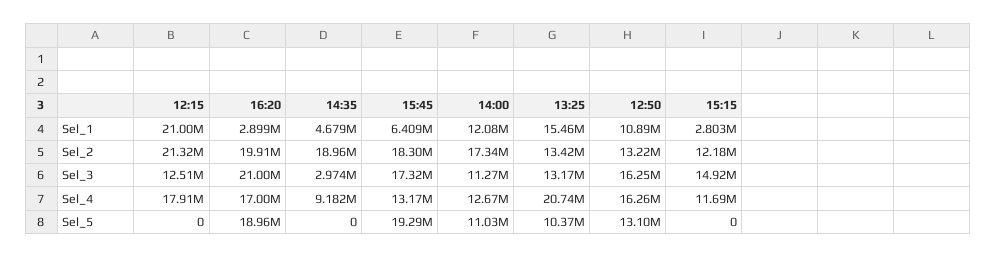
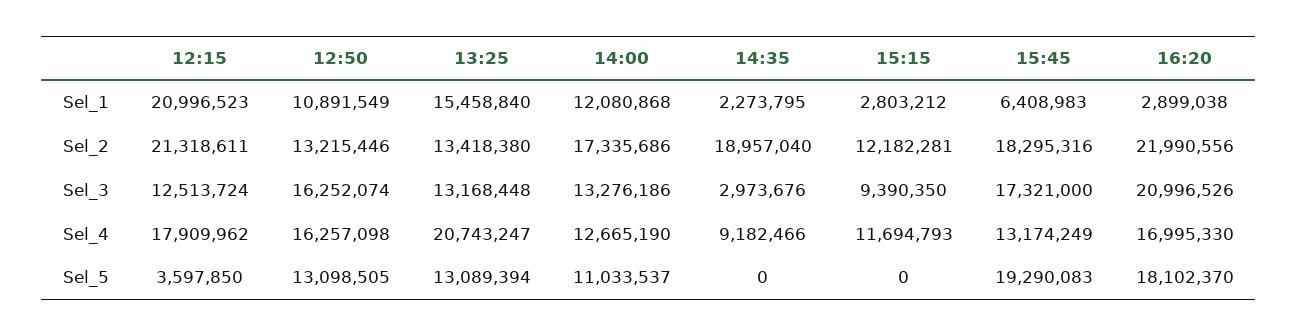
14:35, Sel_1: 4679000 -> 2273795
16:20, Sel_2: 19910000 -> 21990556
14:00, Sel_3: 11270000 -> 13276186
15:15, Sel_3: 14920000 -> 9390350
12:15, Sel_5: 0 -> 3597850
16:20, Sel_5: 18960000 -> 18102370
13:25, Sel_5: 10370000 -> 13089394

